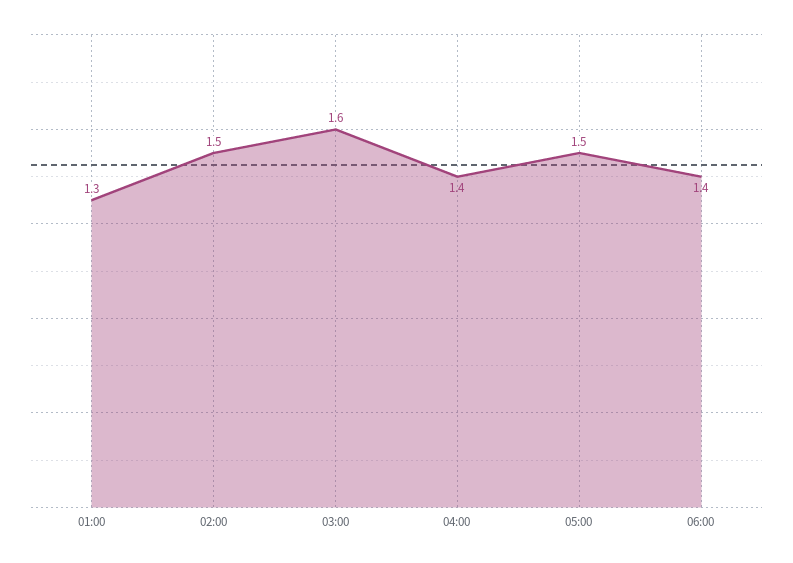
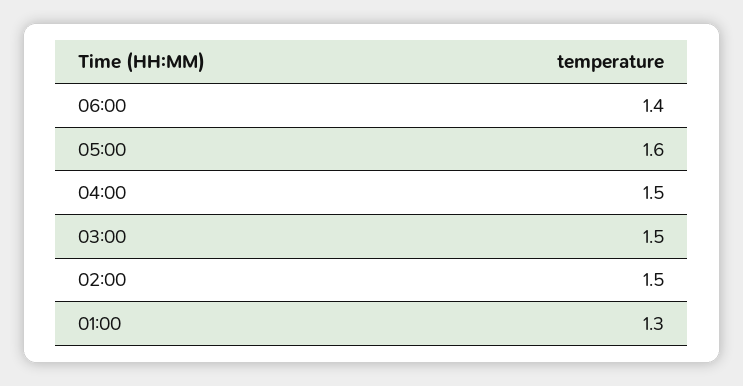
03:00: 1.6 -> 1.5
04:00: 1.4 -> 1.5
05:00: 1.5 -> 1.6

